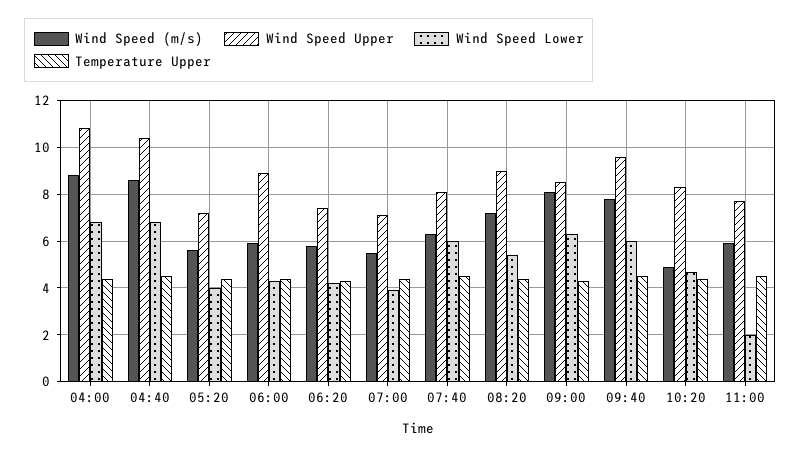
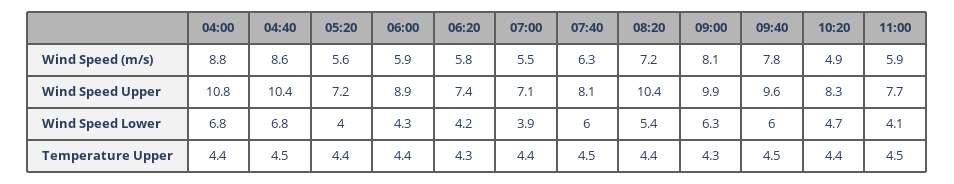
Wind Speed Upper, 08:20: 9 -> 10.4
Wind Speed Upper, 09:00: 8.5 -> 9.9
Wind Speed Lower, 11:00: 2 -> 4.1

